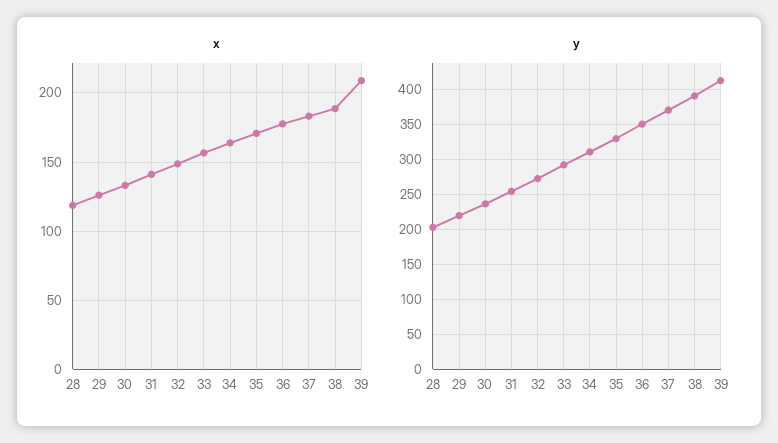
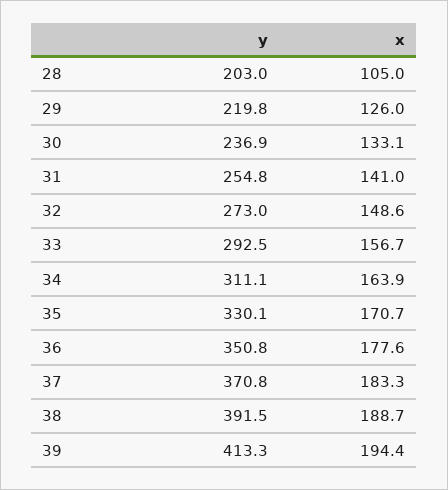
x, 28: 120 -> 105
x, 39: 210 -> 194.4

